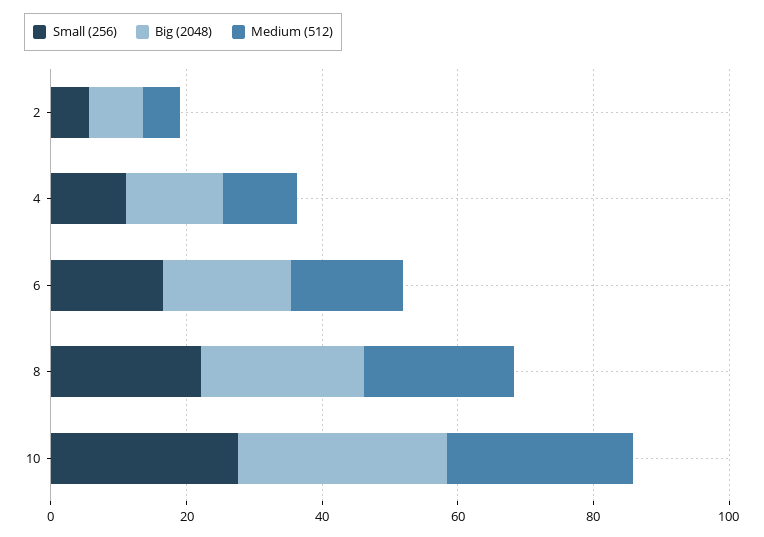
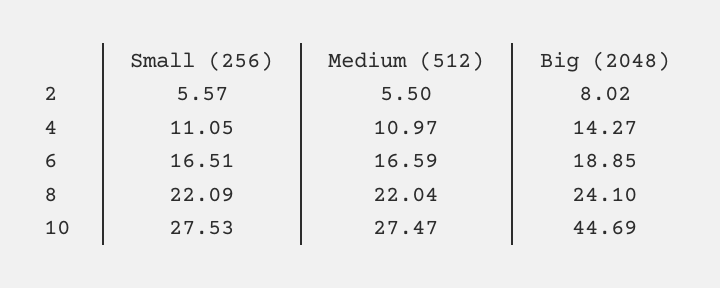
Big (2048), 10: 30 -> 44.69

